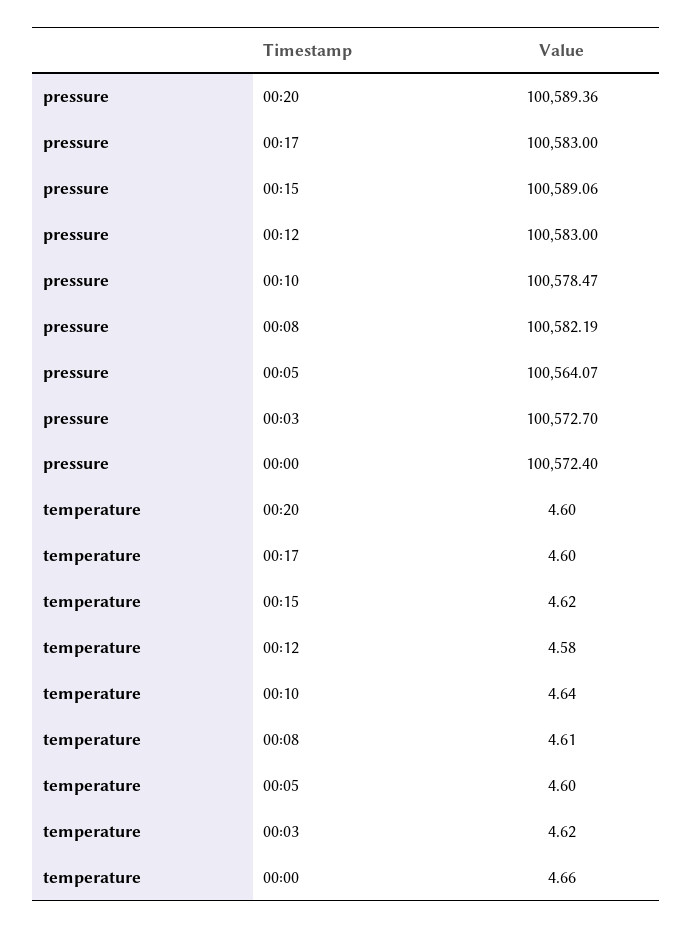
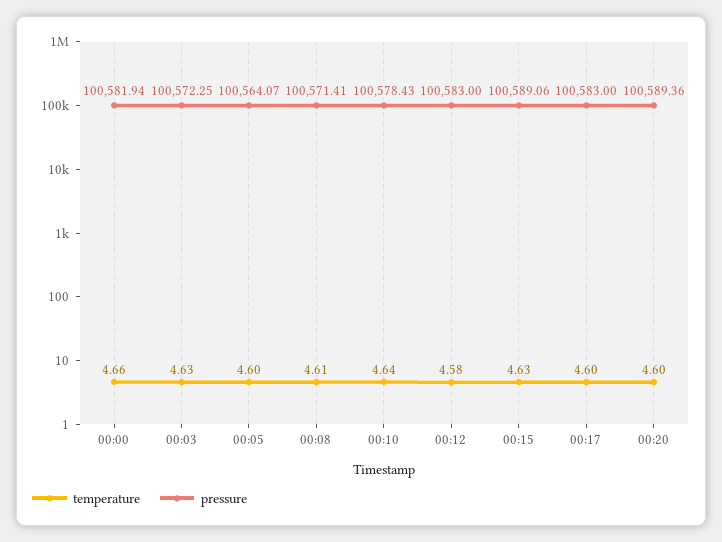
pressure, 00:10: 100578.47 -> 100578.43
pressure, 00:08: 100582.19 -> 100571.41
pressure, 00:03: 100572.7 -> 100572.25
pressure, 00:00: 100572.4 -> 100581.94
temperature, 00:15: 4.62 -> 4.63
temperature, 00:03: 4.62 -> 4.63

